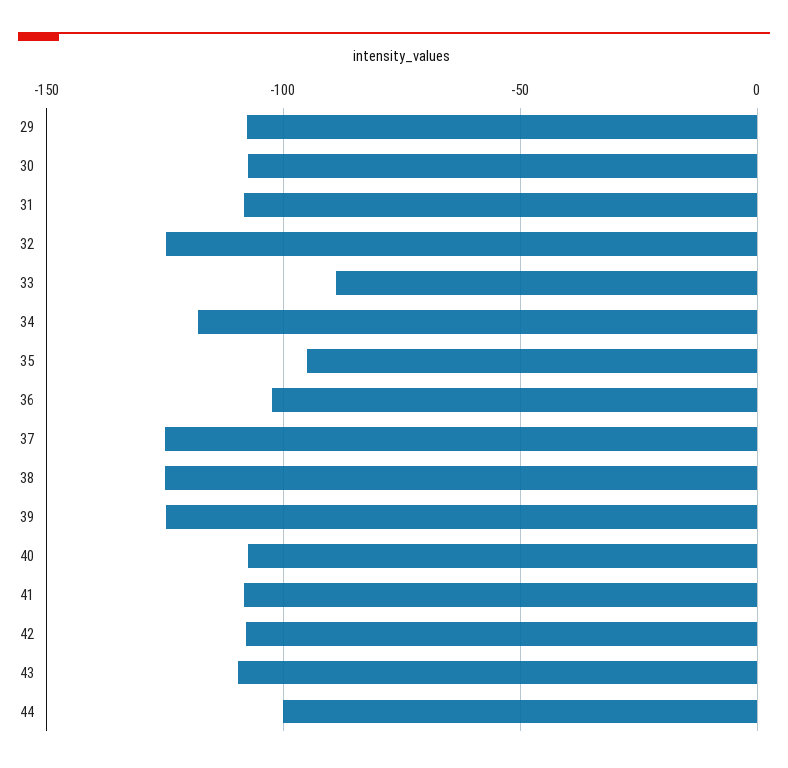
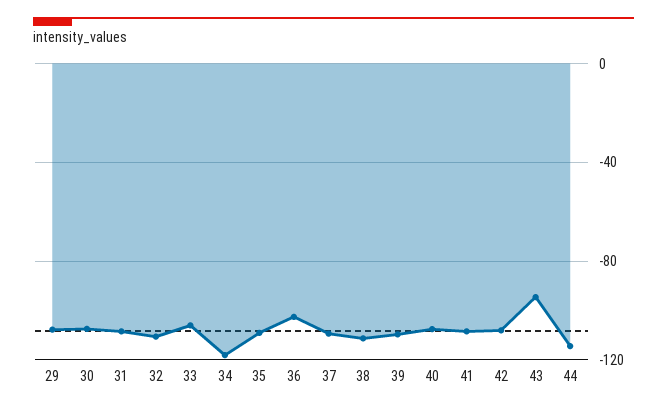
32: -125 -> -110
33: -90 -> -105
35: -95 -> -110
37: -125 -> -110
38: -125 -> -110
39: -125 -> -110
43: -110 -> -95
44: -100 -> -115

